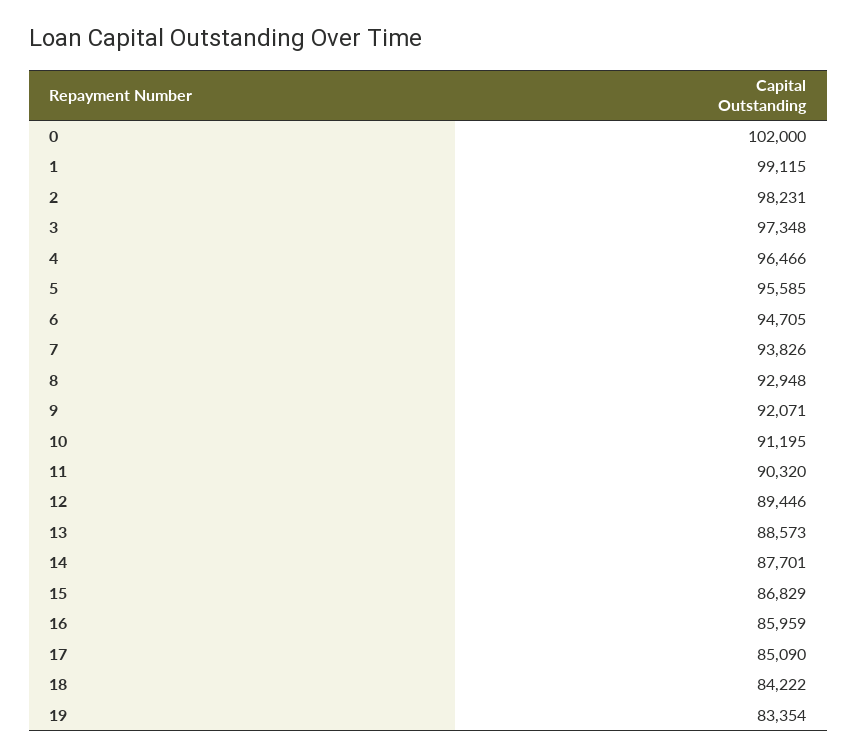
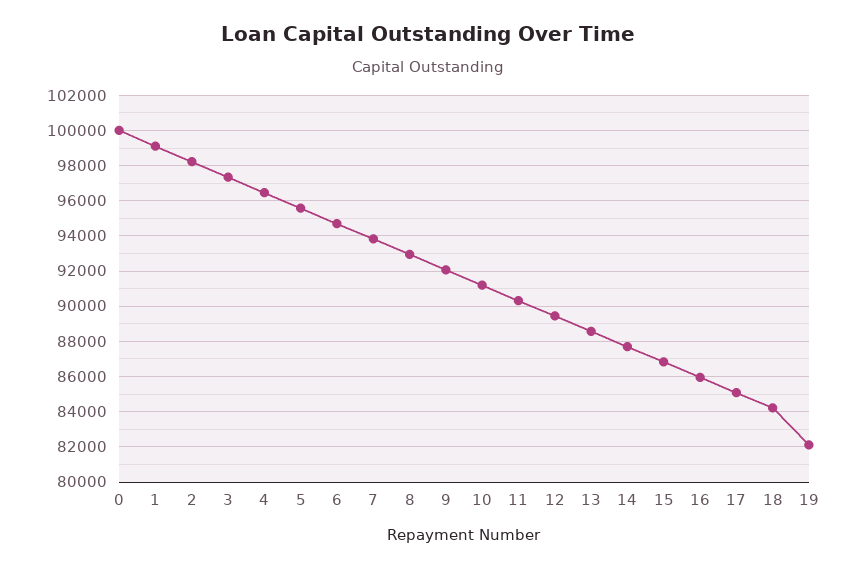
0: 102000 -> 100000
19: 83354 -> 82000

